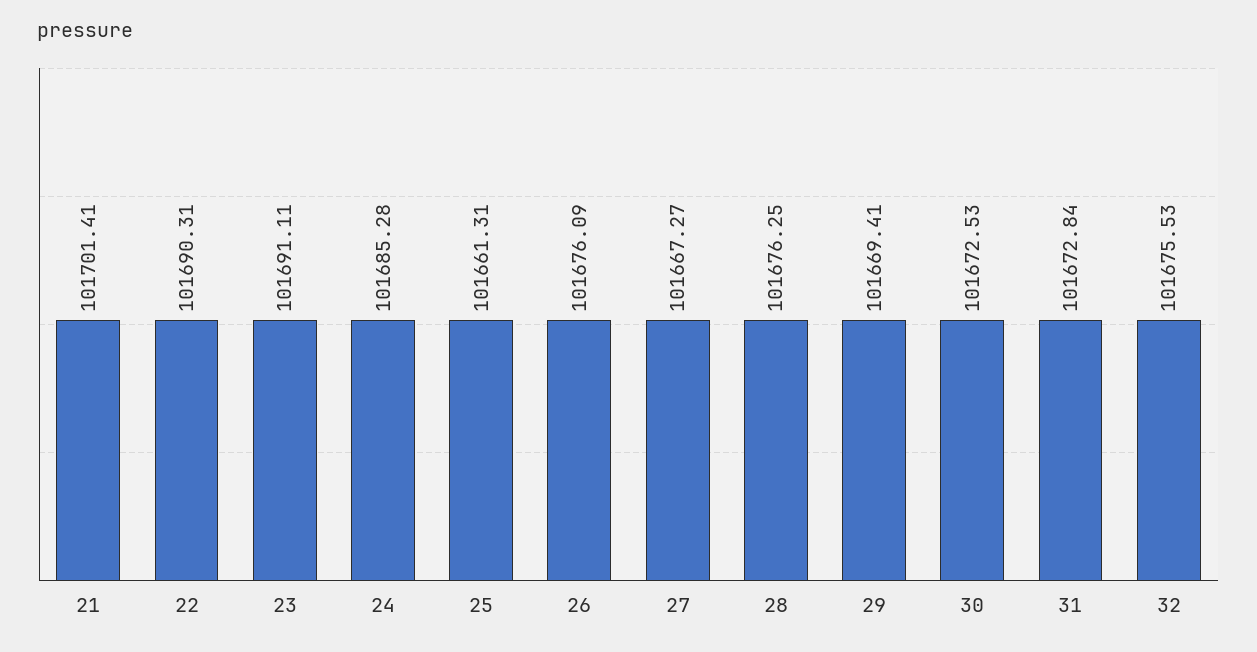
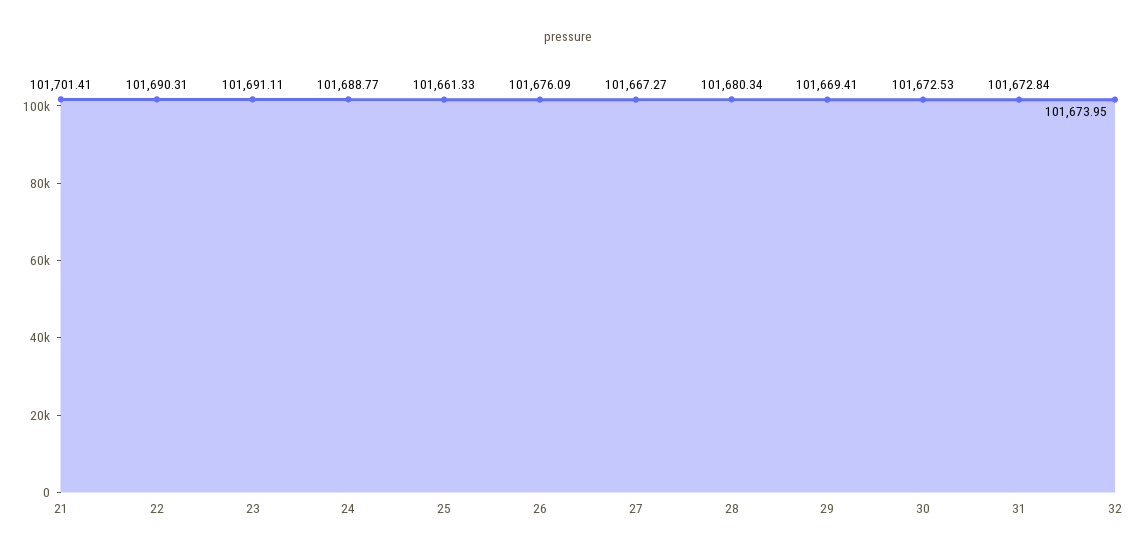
24: 101685.28 -> 101688.77
25: 101661.31 -> 101661.33
28: 101676.25 -> 101680.34
32: 101675.53 -> 101673.95

